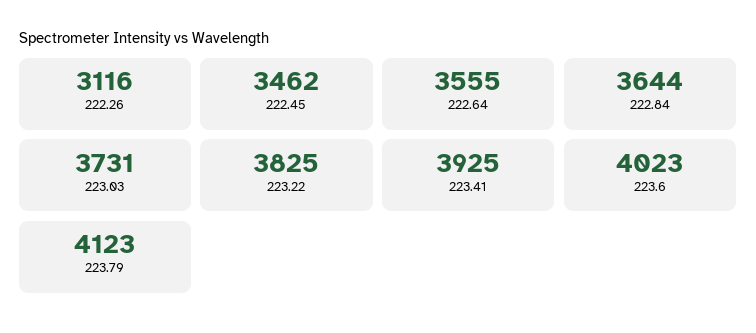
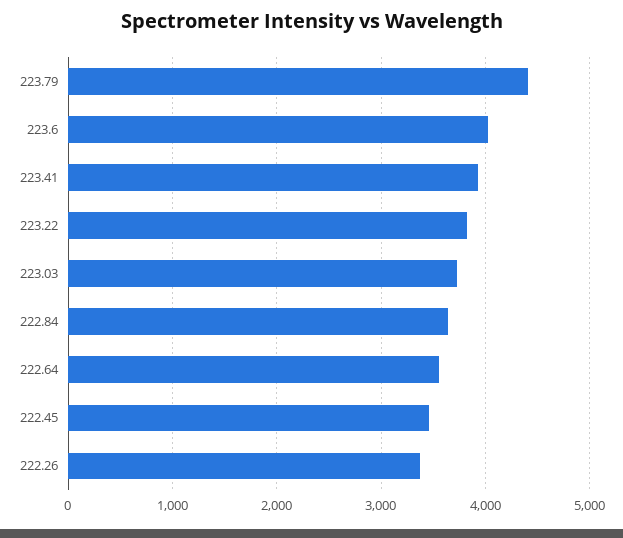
222.26: 3116 -> 3400
223.79: 4123 -> 4400

